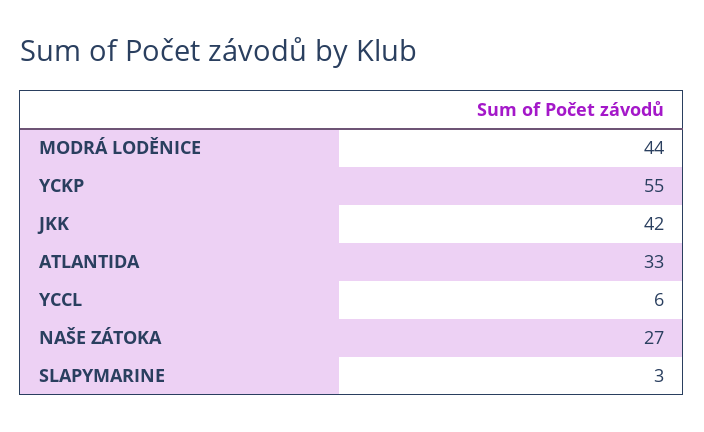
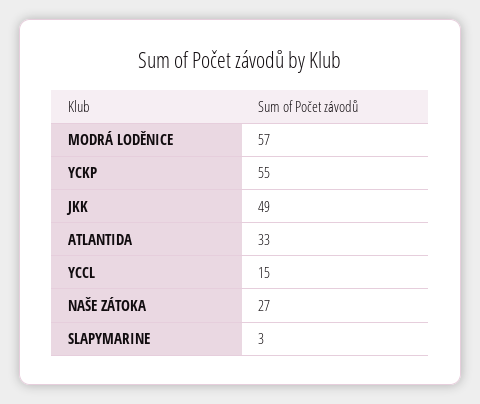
MODRÁ LODĚNICE: 44 -> 57
JKK: 42 -> 49
YCCL: 6 -> 15

